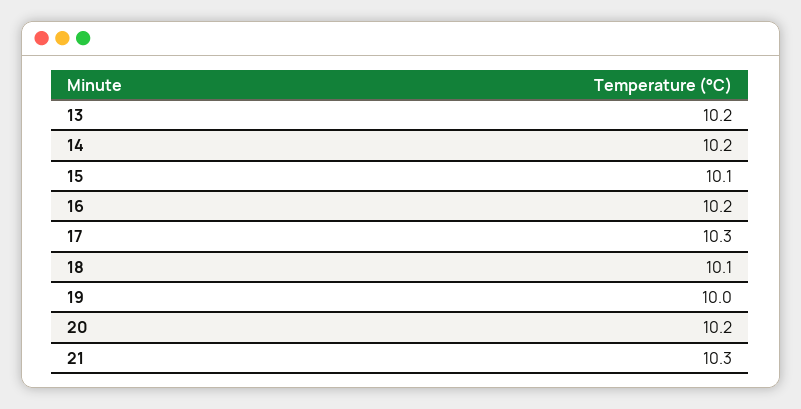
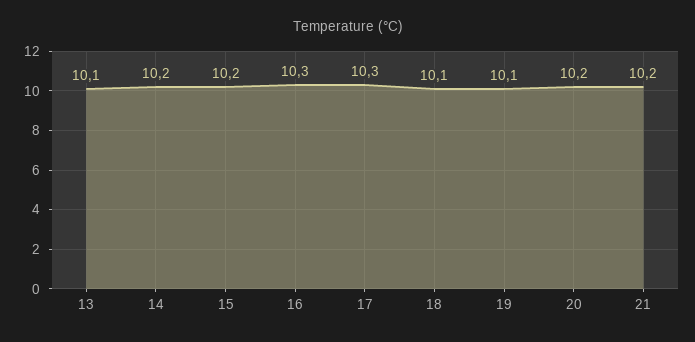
13: 10.2 -> 10.1
15: 10.1 -> 10.2
16: 10.2 -> 10.3
19: 10 -> 10.1
21: 10.3 -> 10.2

